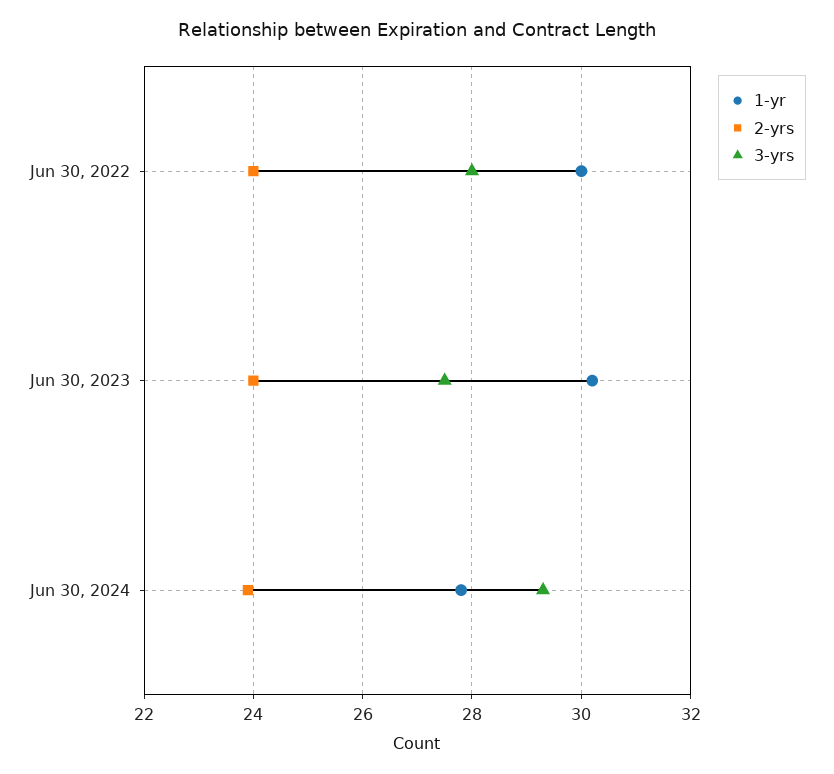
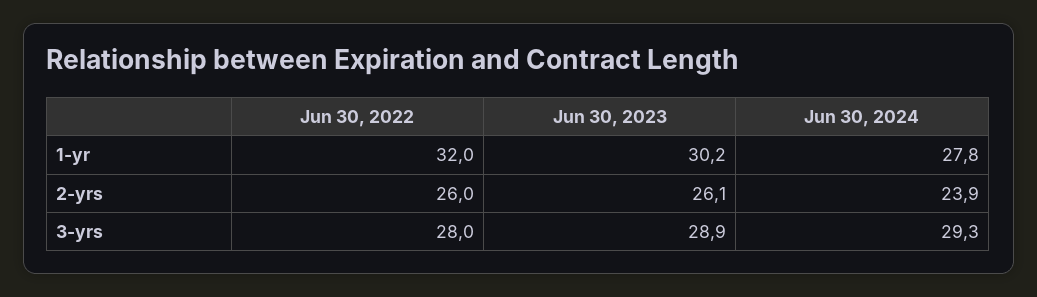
1-yr, Jun 30, 2022: 30 -> 32
2-yrs, Jun 30, 2022: 24 -> 26
2-yrs, Jun 30, 2023: 24 -> 26.1
3-yrs, Jun 30, 2023: 27.5 -> 28.9

